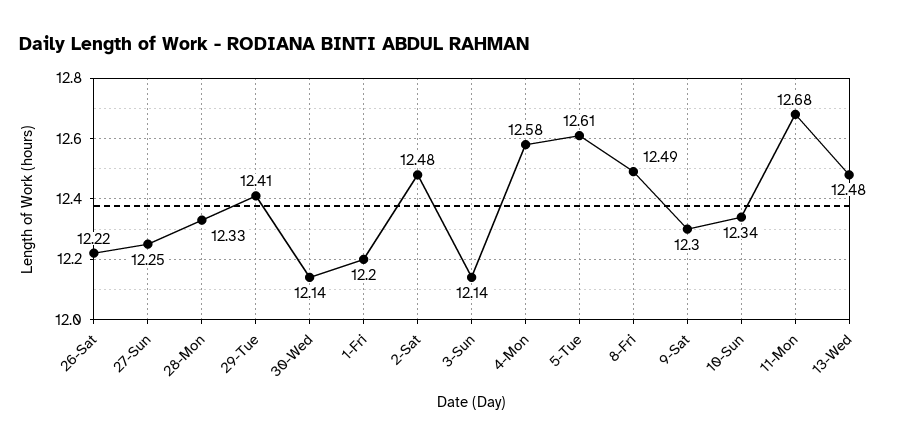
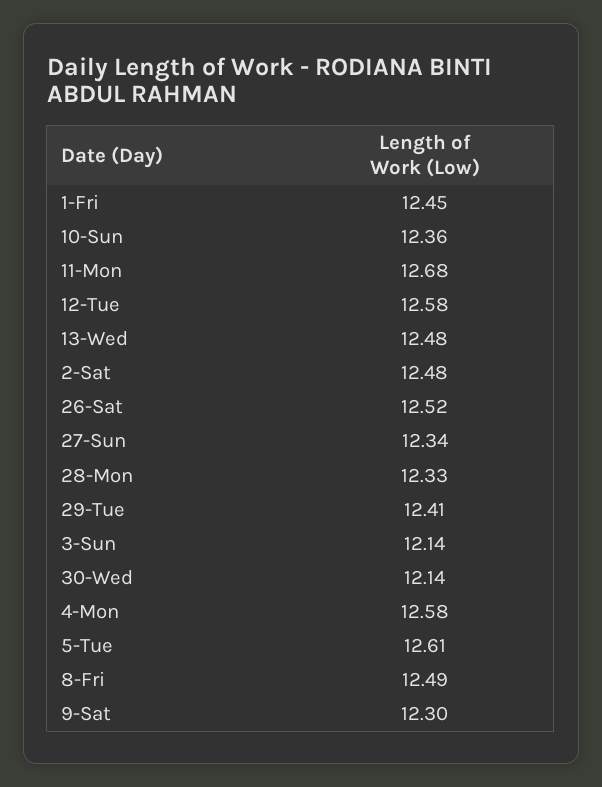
26-Sat: 12.22 -> 12.52
27-Sun: 12.25 -> 12.34
1-Fri: 12.2 -> 12.45
10-Sun: 12.34 -> 12.36
12-Tue: none -> 12.58

